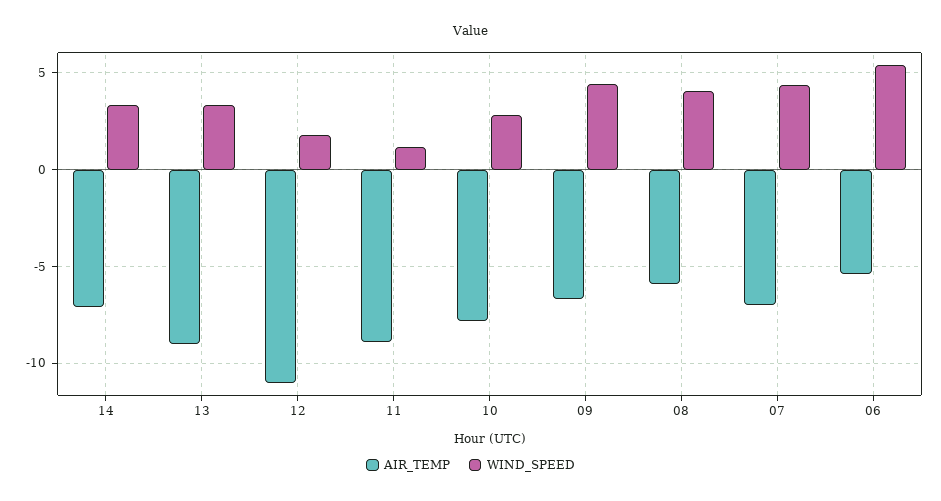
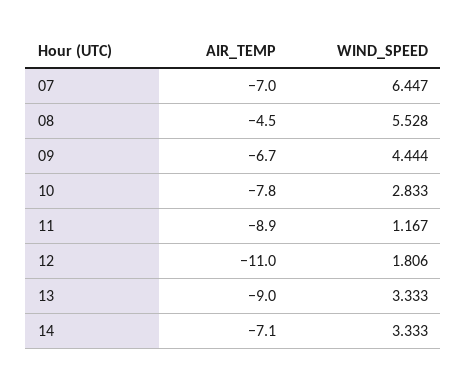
AIR_TEMP, 08: -6 -> -4.5
WIND_SPEED, 08: 4 -> 5.528
WIND_SPEED, 07: 4.5 -> 6.447
AIR_TEMP, 06: -5.5 -> none
WIND_SPEED, 06: 5.5 -> none

